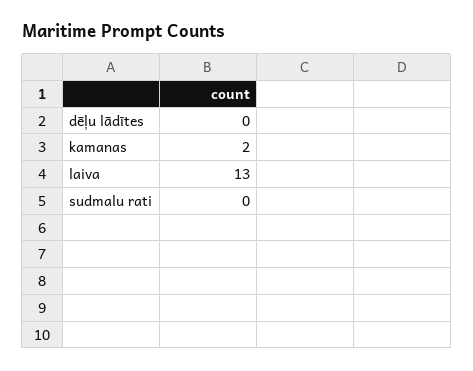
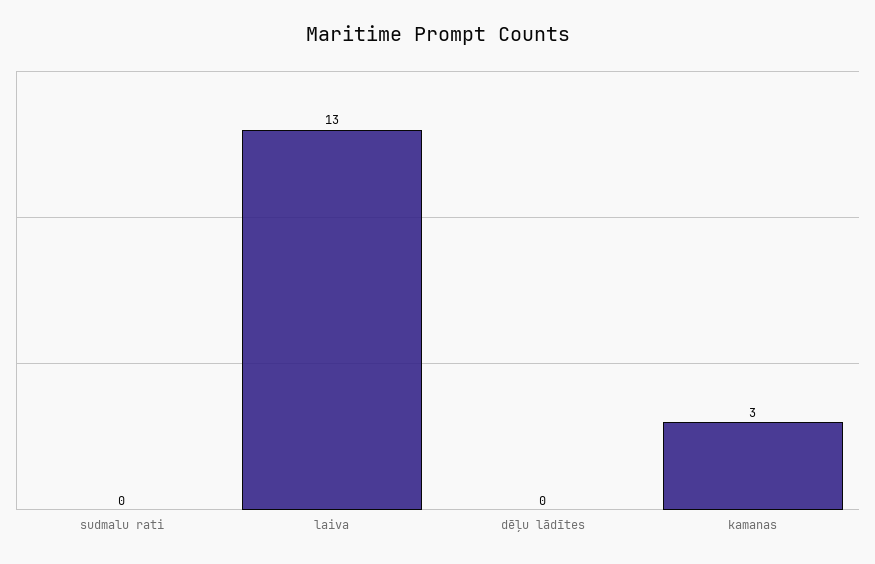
kamanas: 2 -> 3

